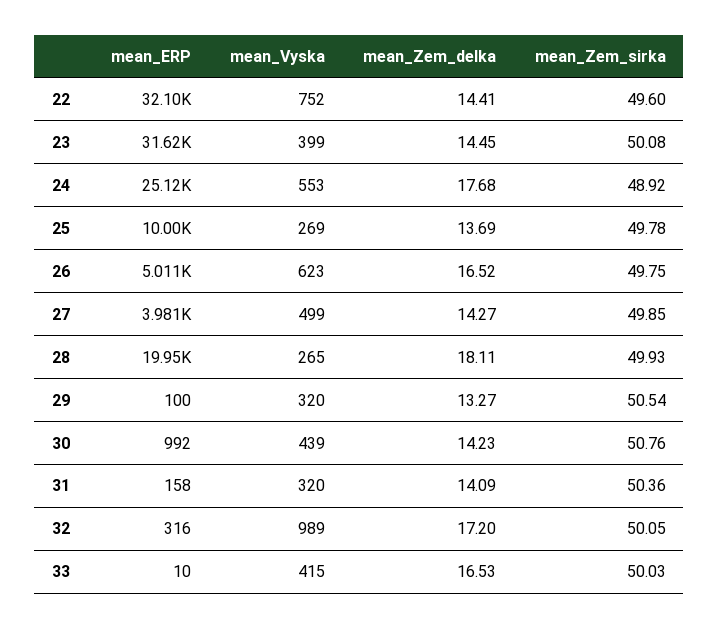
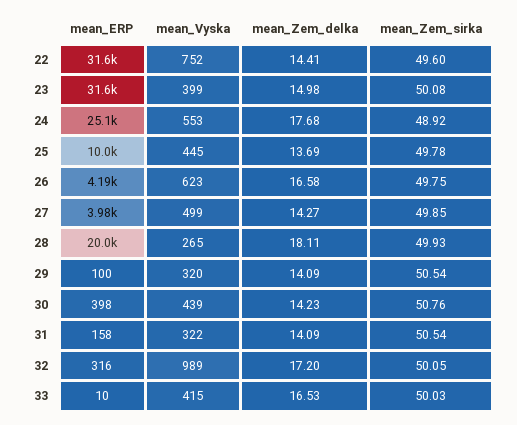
mean_ERP, 22: 32100 -> 31600
mean_Zem_delka, 23: 14.45 -> 14.98
mean_Vyska, 25: 269 -> 445
mean_ERP, 26: 5011 -> 4190
mean_Zem_delka, 26: 16.52 -> 16.58
mean_Zem_delka, 29: 13.27 -> 14.09
mean_ERP, 30: 992 -> 398
mean_Vyska, 31: 320 -> 322
mean_Zem_sirka, 31: 50.36 -> 50.54

